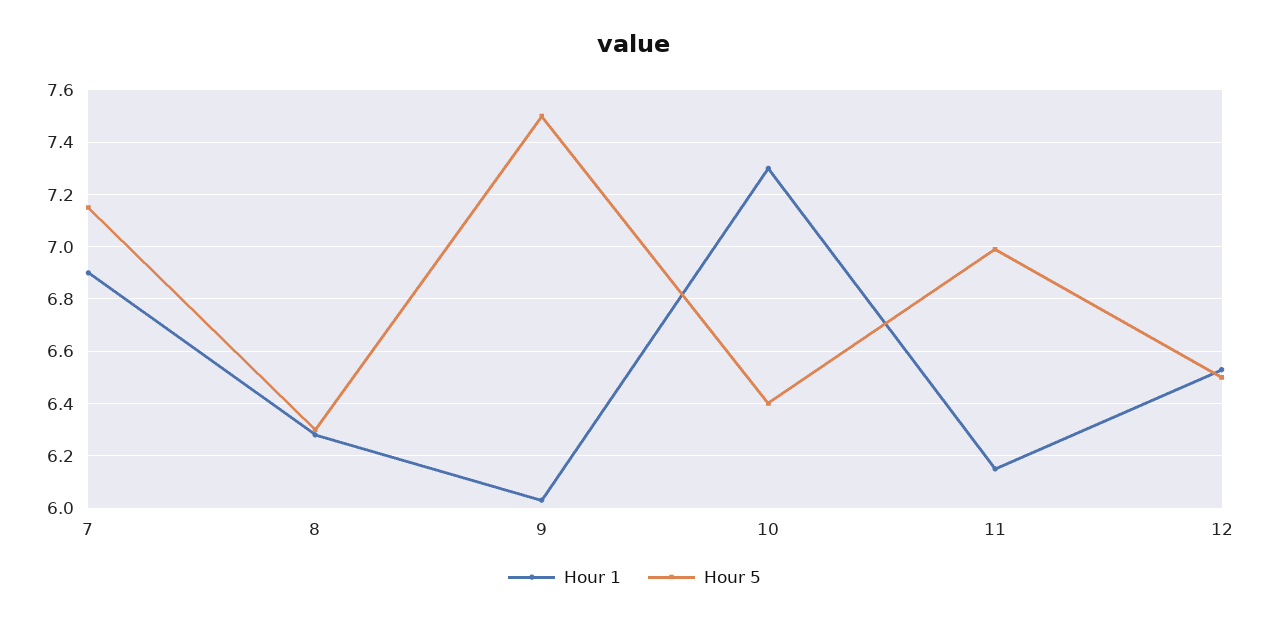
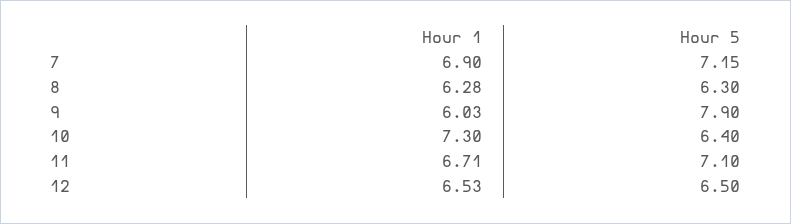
Hour 5, 9: 7.5 -> 7.9
Hour 1, 11: 6.15 -> 6.71
Hour 5, 11: 7 -> 7.1

